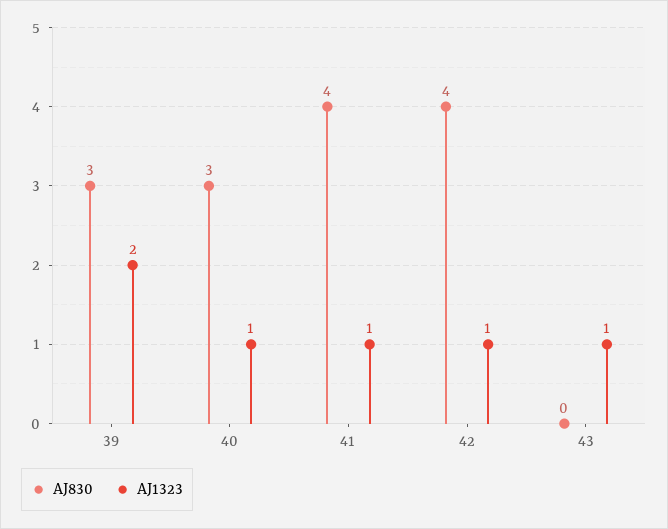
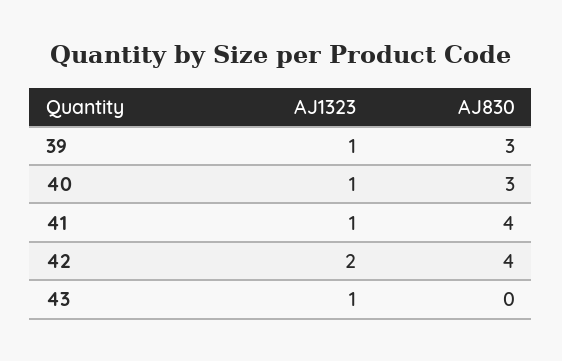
AJ1323, 39: 2 -> 1
AJ1323, 42: 1 -> 2

